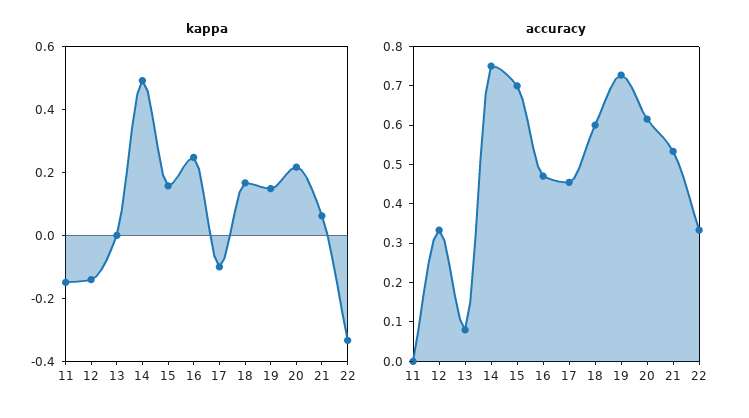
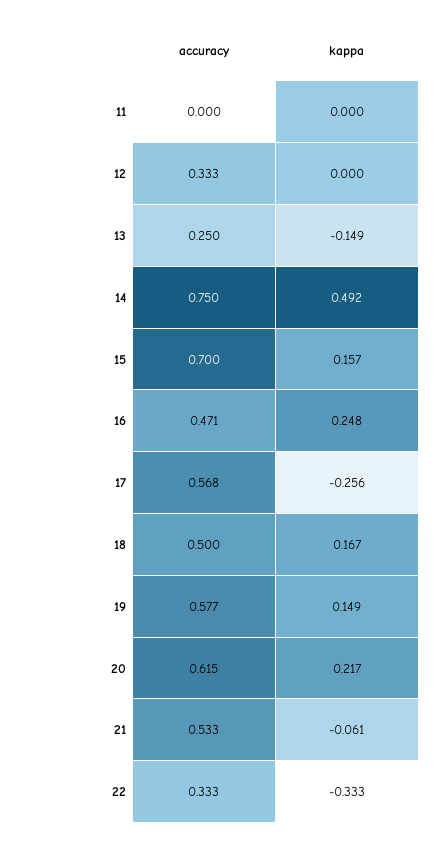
kappa, 11: -0.15 -> 0
kappa, 12: -0.15 -> 0
kappa, 13: 0 -> -0.149
kappa, 17: -0.1 -> -0.256
kappa, 21: 0.05 -> -0.061
accuracy, 13: 0.075 -> 0.25
accuracy, 17: 0.45 -> 0.568
accuracy, 18: 0.6 -> 0.5
accuracy, 19: 0.725 -> 0.577

